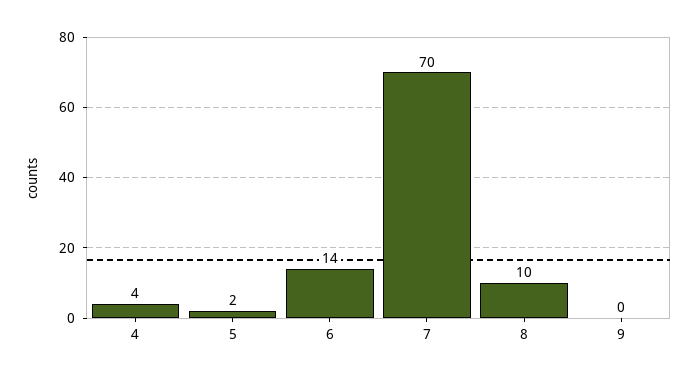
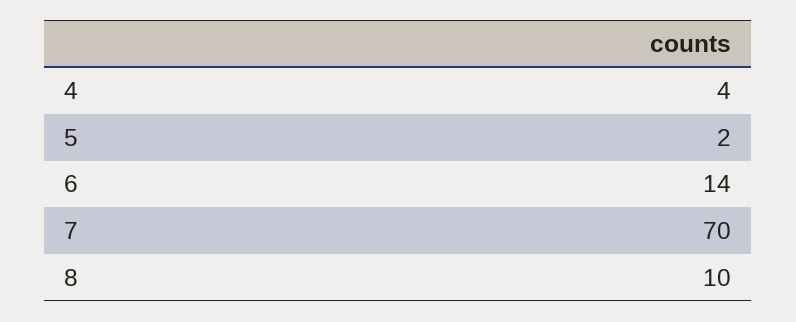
9: 0 -> none

